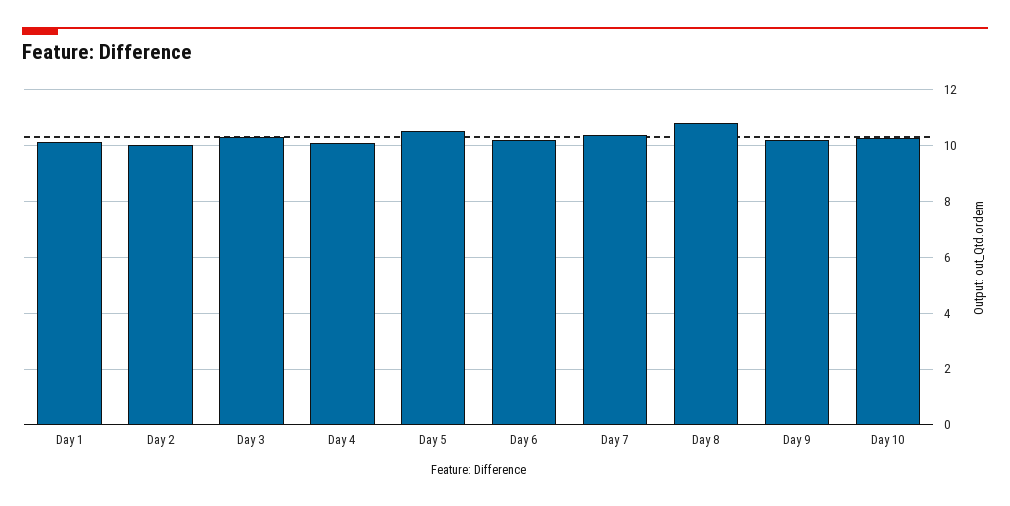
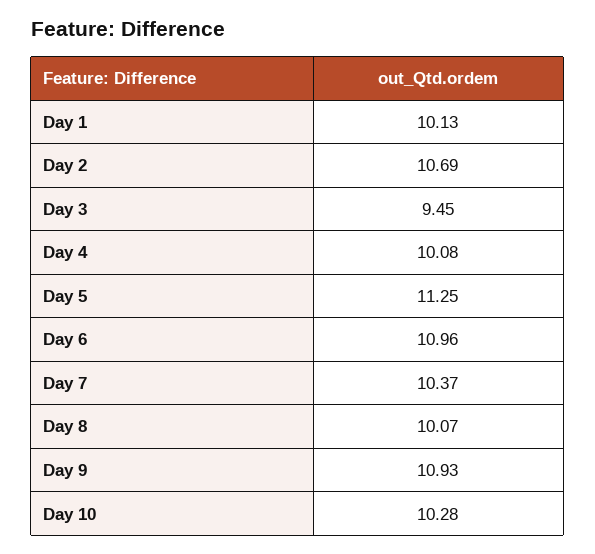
Day 2: 10 -> 10.69
Day 3: 10.25 -> 9.45
Day 5: 10.5 -> 11.25
Day 6: 10.25 -> 10.96
Day 8: 10.75 -> 10.07
Day 9: 10.25 -> 10.93

